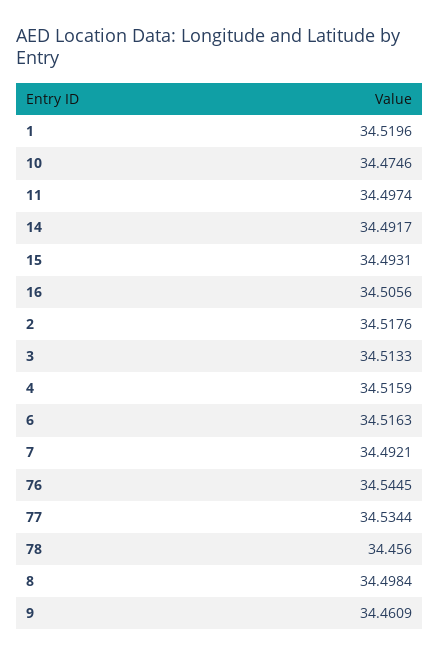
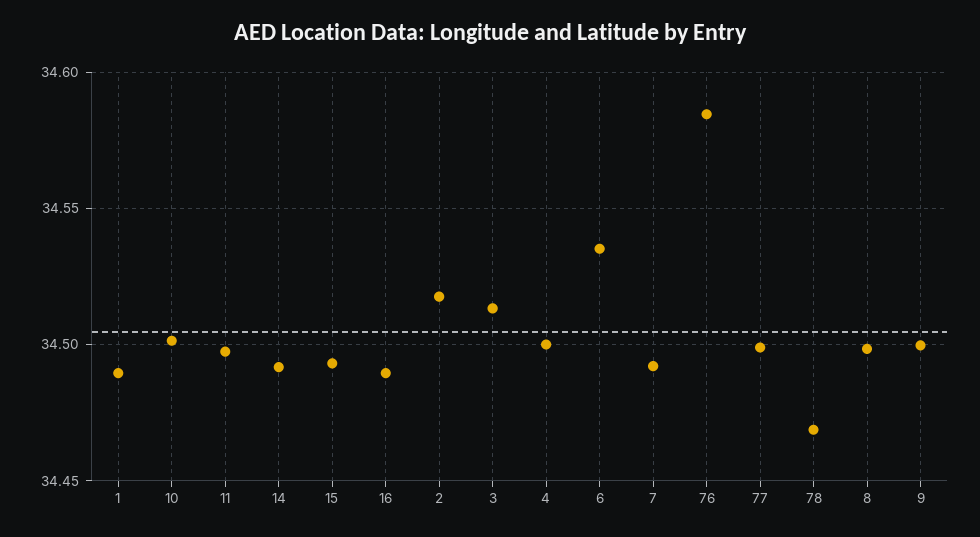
1: 34.5196 -> 34.49
10: 34.4746 -> 34.5
16: 34.5056 -> 34.49
4: 34.5159 -> 34.5
6: 34.5163 -> 34.535
76: 34.5445 -> 34.585
77: 34.5344 -> 34.5
78: 34.456 -> 34.47
9: 34.4609 -> 34.5

